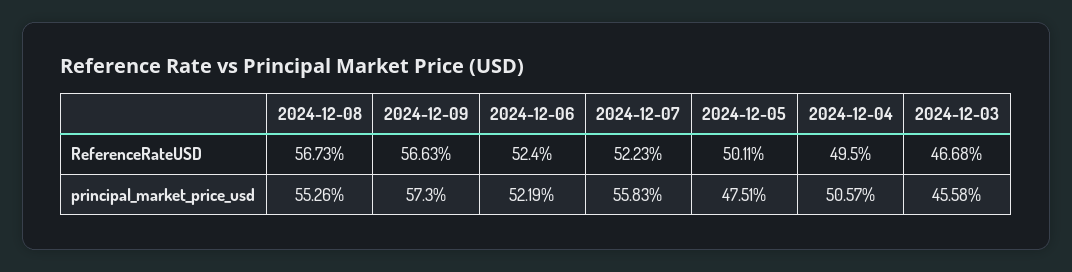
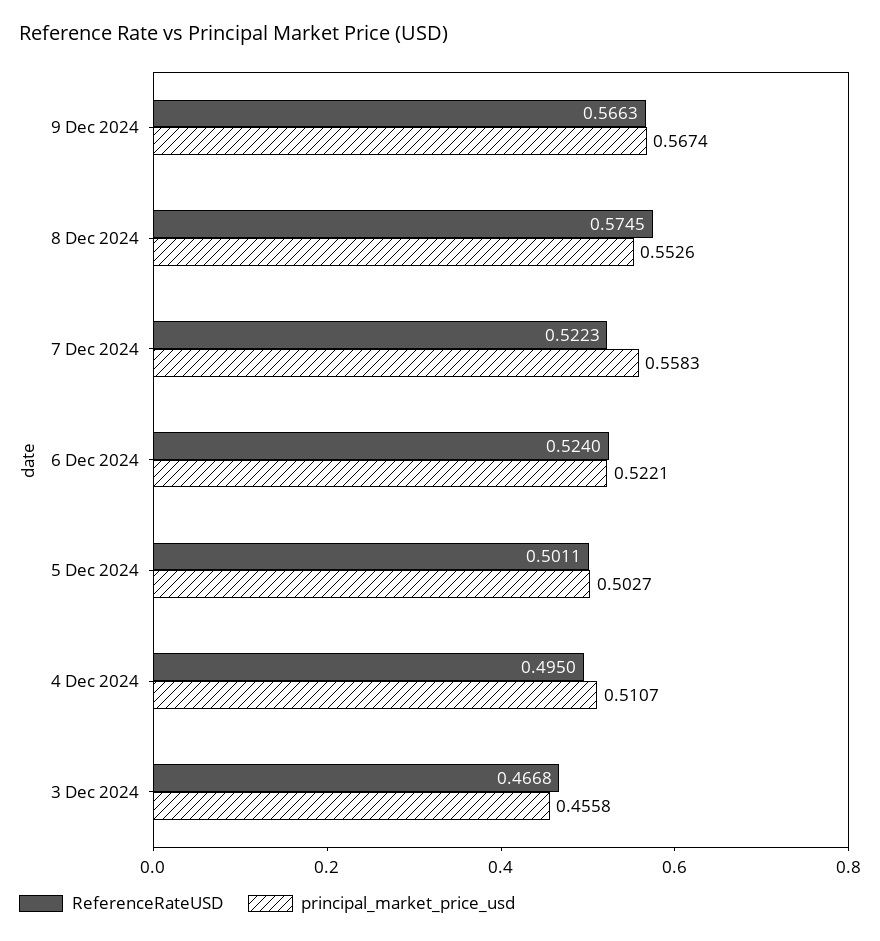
ReferenceRateUSD, 2024-12-08: 0.5673 -> 0.5745
principal_market_price_usd, 2024-12-09: 0.573 -> 0.5674
principal_market_price_usd, 2024-12-06: 0.5219 -> 0.5221
principal_market_price_usd, 2024-12-05: 0.4751 -> 0.5027
principal_market_price_usd, 2024-12-04: 0.5057 -> 0.5107

